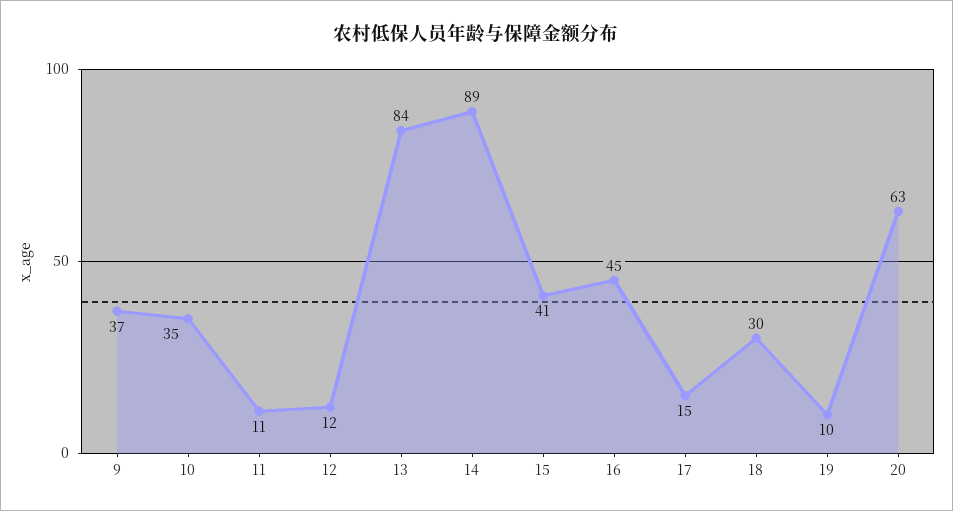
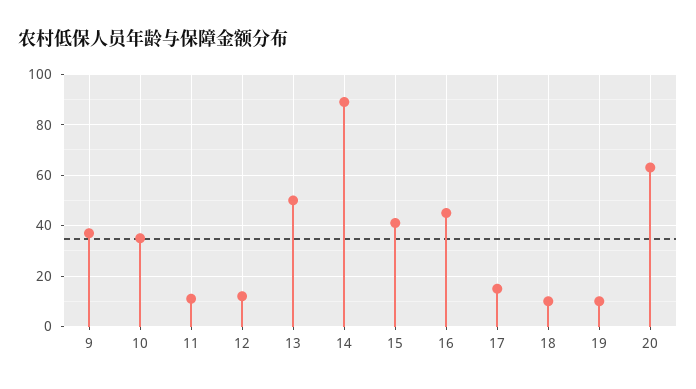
13: 84 -> 50
18: 30 -> 10

